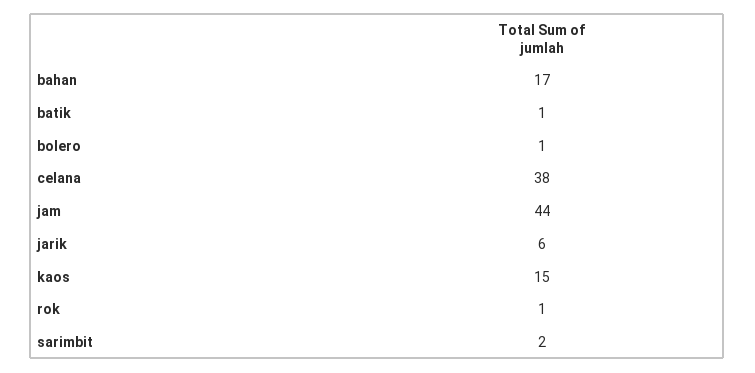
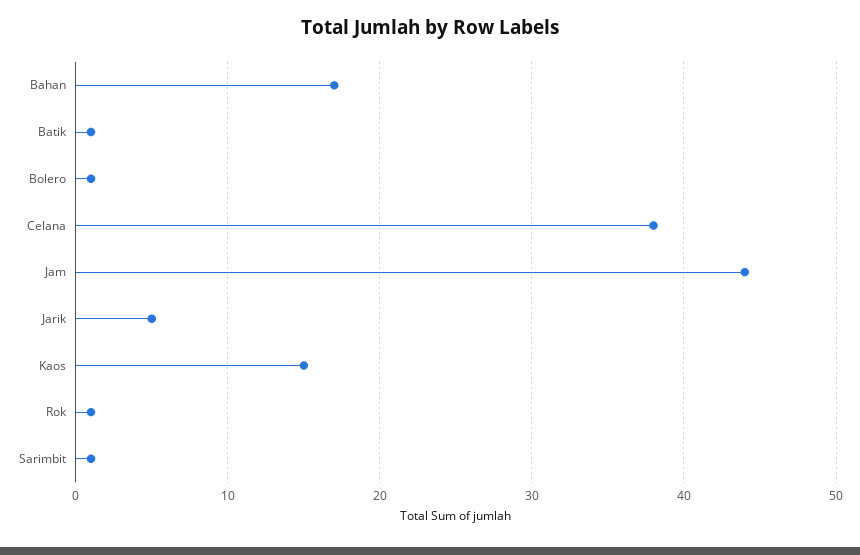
jarik: 6 -> 5
sarimbit: 2 -> 1

